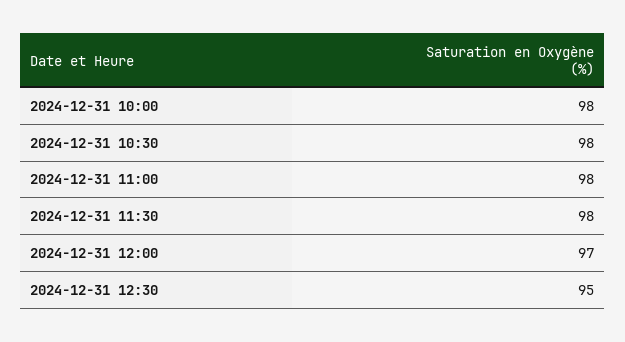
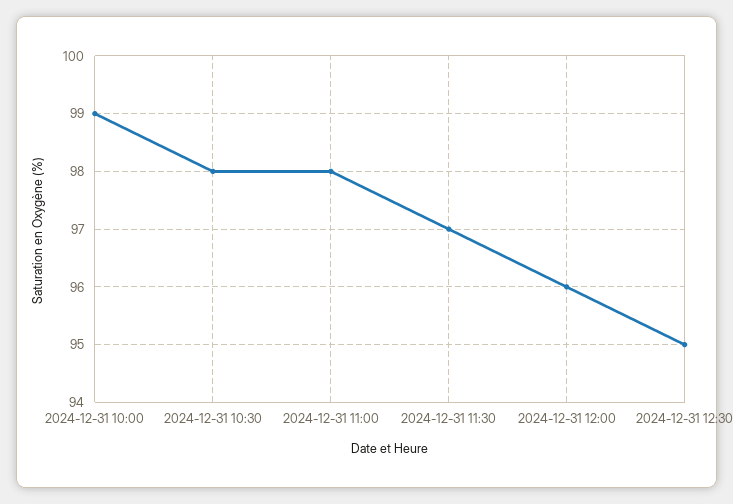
2024-12-31 10:00: 98 -> 99
2024-12-31 11:30: 98 -> 97
2024-12-31 12:00: 97 -> 96

